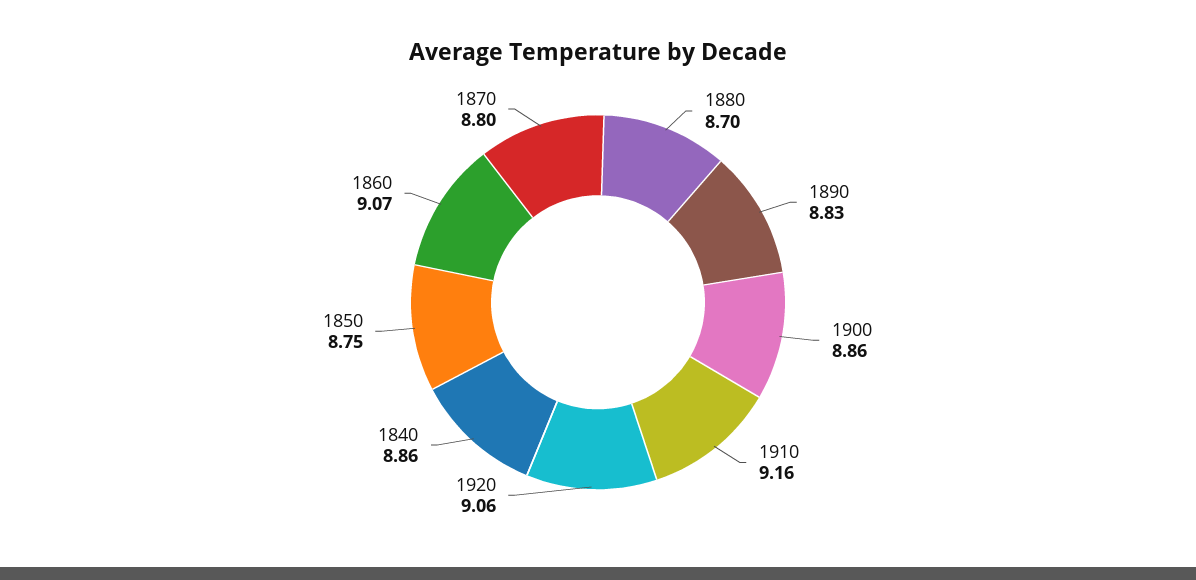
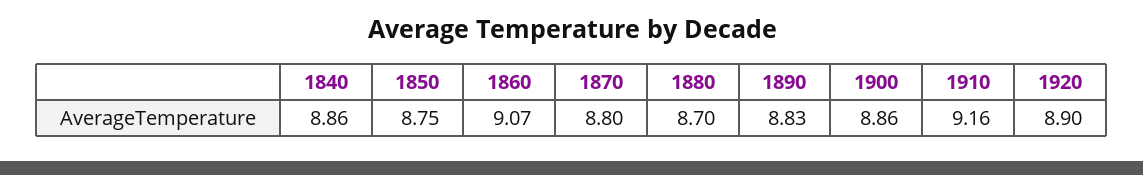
1920: 9.06 -> 8.9

